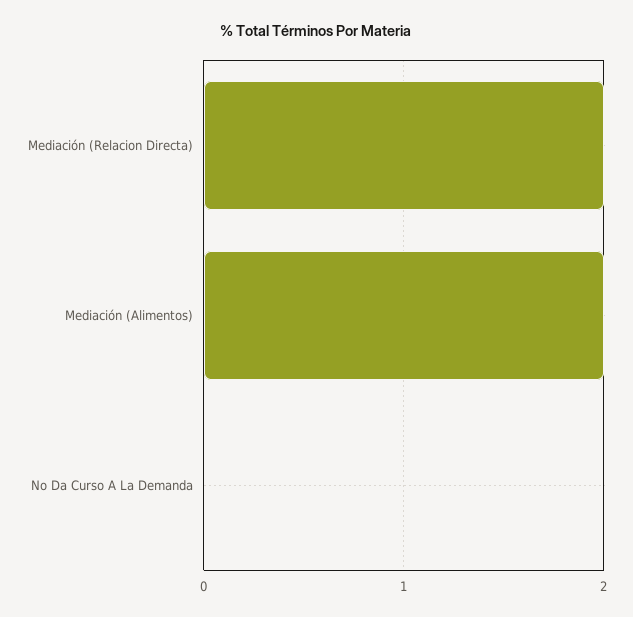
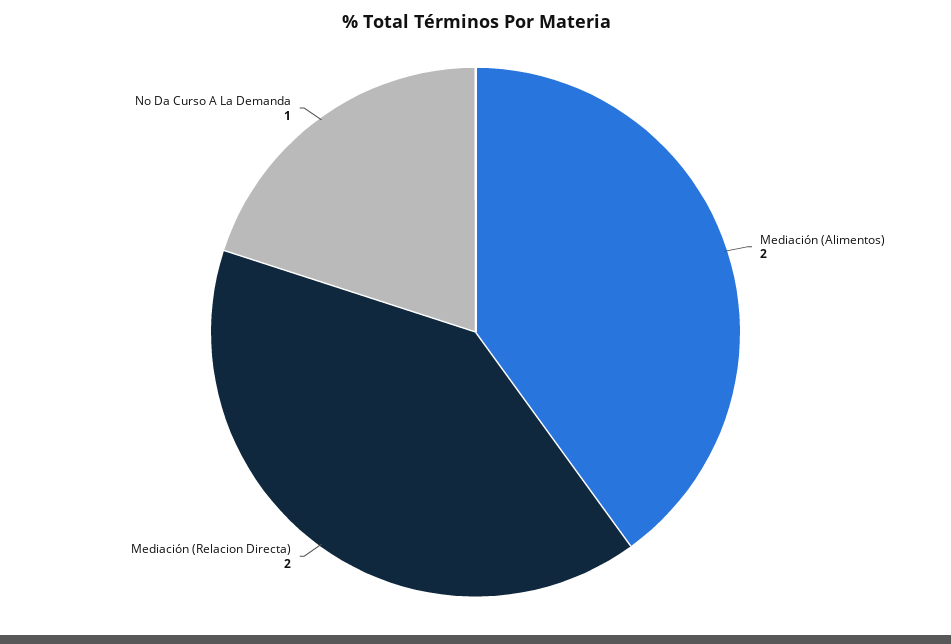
No Da Curso A La Demanda: 0 -> 1

